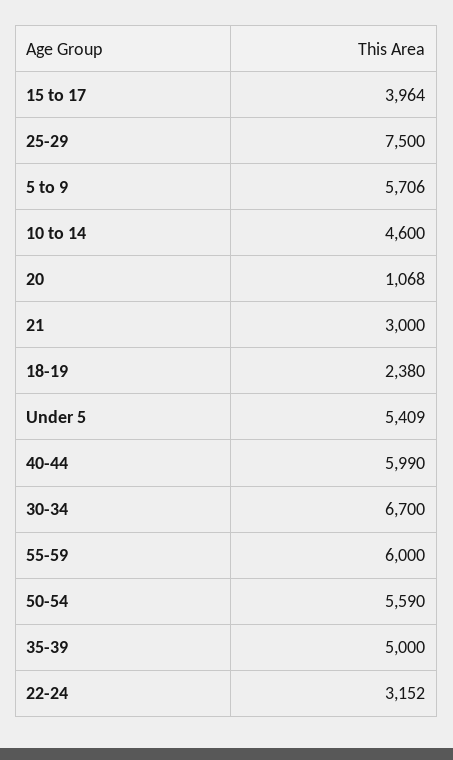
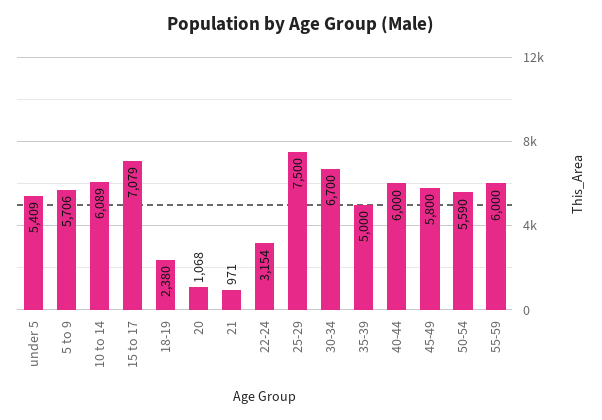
15 to 17: 3964 -> 7079
10 to 14: 4600 -> 6089
21: 3000 -> 971
40-44: 5990 -> 6000
22-24: 3152 -> 3154
45-49: none -> 5800

